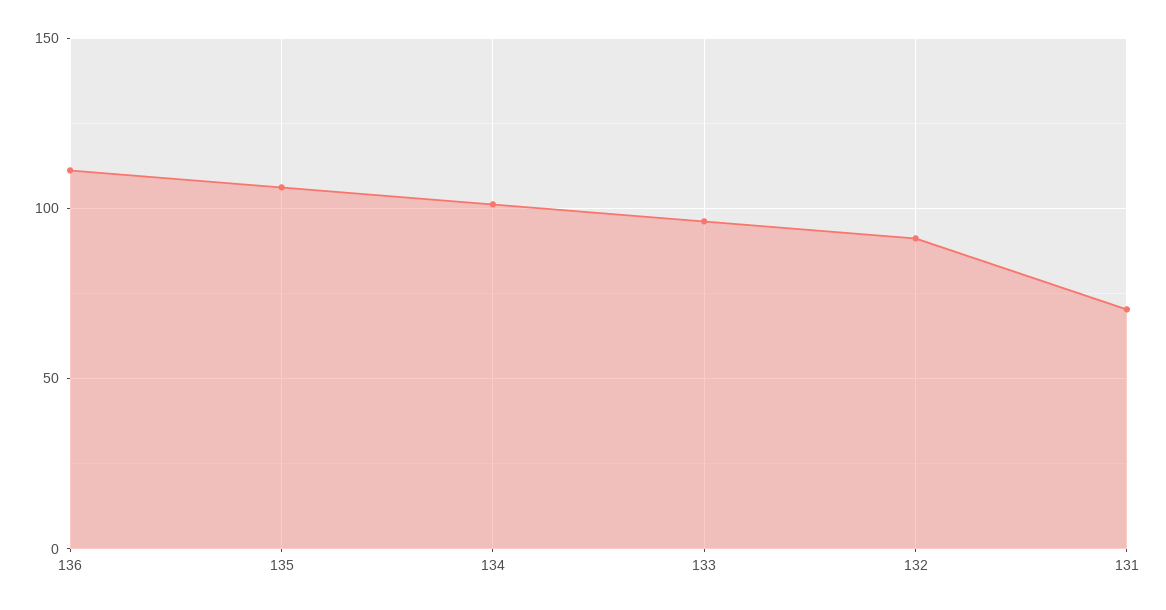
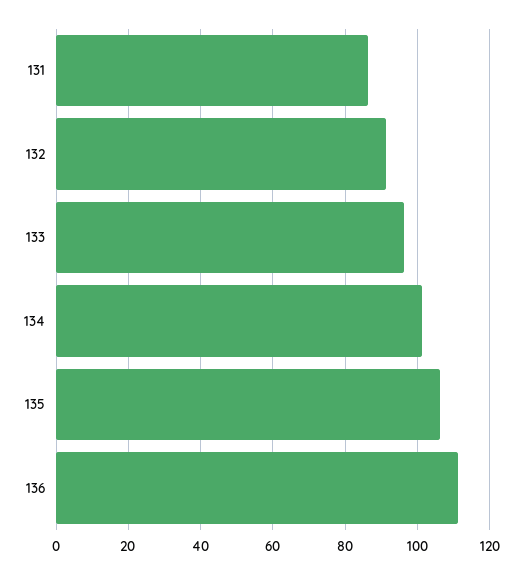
131: 70 -> 86

